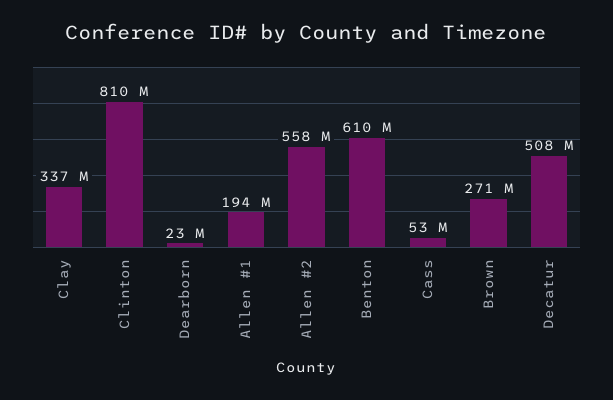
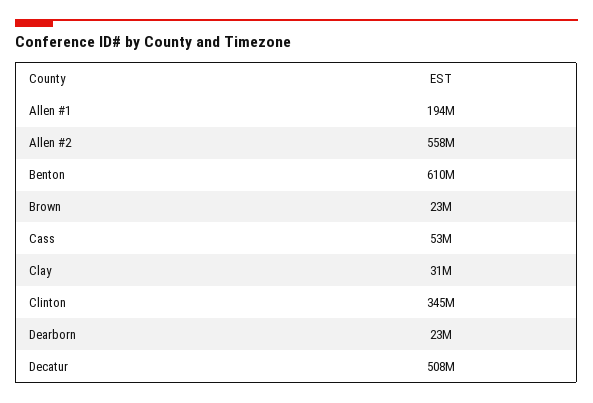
Clay: 337000000 -> 31000000
Clinton: 810000000 -> 345000000
Brown: 271000000 -> 23000000

